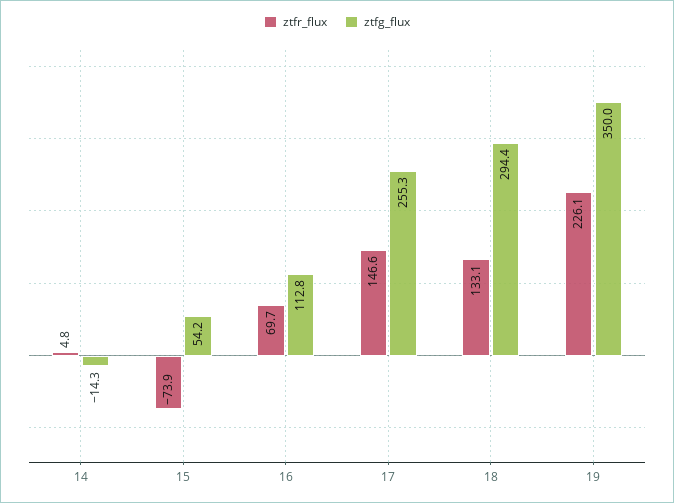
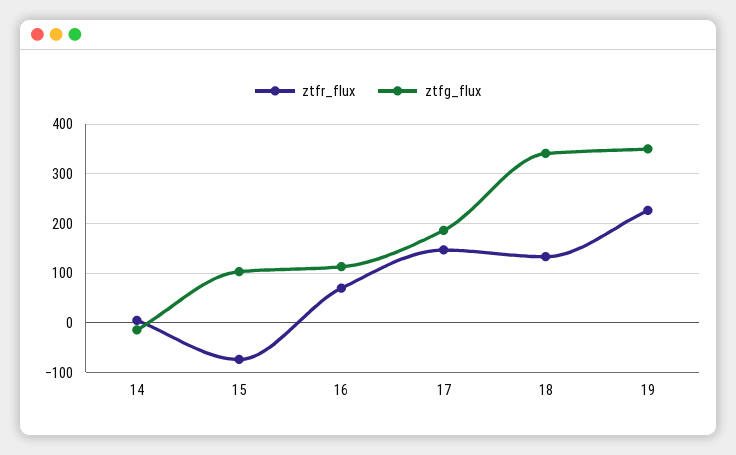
ztfg_flux, 15: 54.2 -> 100
ztfg_flux, 17: 255.3 -> 180
ztfg_flux, 18: 294.4 -> 340

